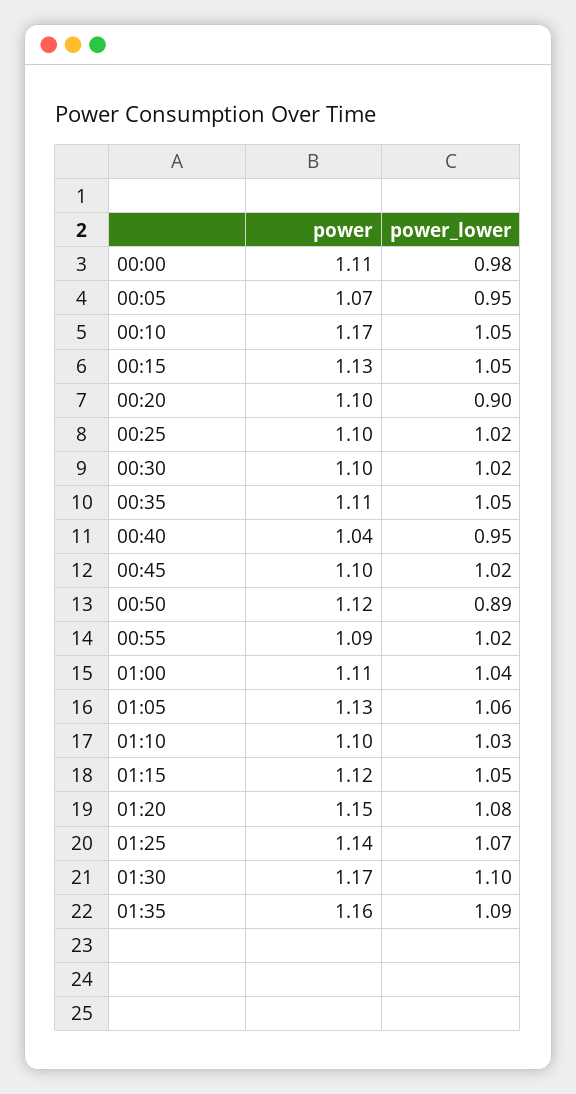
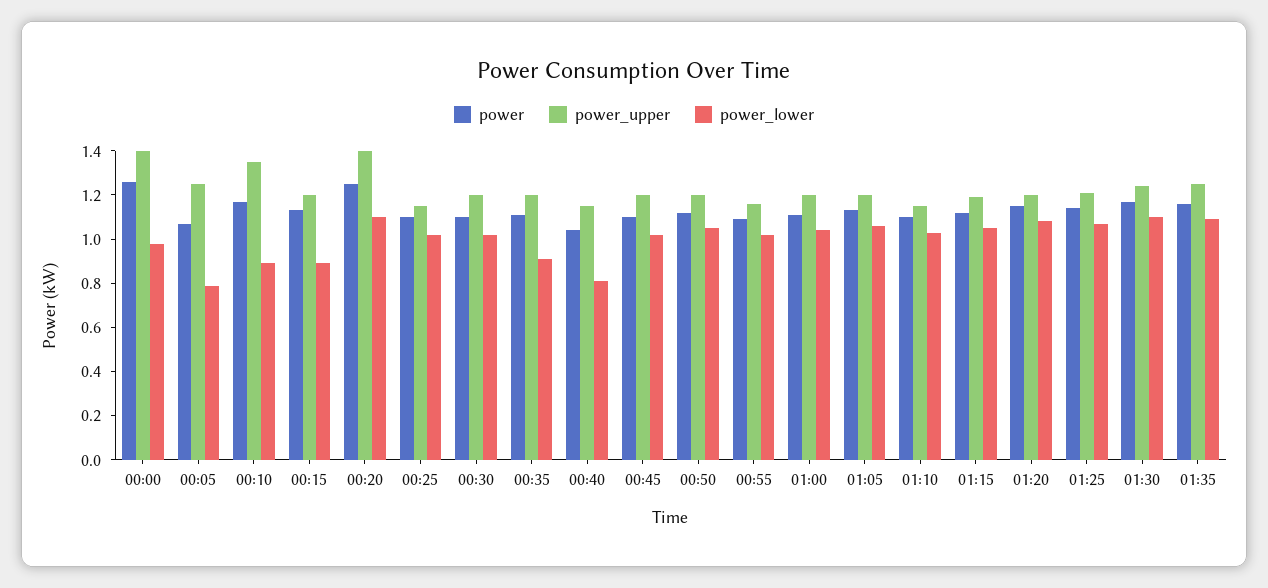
power, 00:00: 1.11 -> 1.25
power_lower, 00:05: 0.95 -> 0.8
power_lower, 00:10: 1.05 -> 0.9
power_lower, 00:15: 1.05 -> 0.9
power, 00:20: 1.1 -> 1.25
power_lower, 00:20: 0.9 -> 1.1
power_lower, 00:35: 1.05 -> 0.9
power_lower, 00:40: 0.95 -> 0.8
power_lower, 00:50: 0.89 -> 1.05
power_upper, 00:00: none -> 1.4
power_upper, 00:05: none -> 1.25
power_upper, 00:10: none -> 1.35
power_upper, 00:15: none -> 1.2
power_upper, 00:20: none -> 1.4
power_upper, 00:25: none -> 1.15
power_upper, 00:30: none -> 1.2
power_upper, 00:35: none -> 1.2
power_upper, 00:40: none -> 1.15
power_upper, 00:45: none -> 1.2
power_upper, 00:50: none -> 1.2
power_upper, 00:55: none -> 1.15
power_upper, 01:00: none -> 1.2
power_upper, 01:05: none -> 1.2
power_upper, 01:10: none -> 1.15
power_upper, 01:15: none -> 1.2
power_upper, 01:20: none -> 1.2
power_upper, 01:25: none -> 1.2
power_upper, 01:30: none -> 1.25
power_upper, 01:35: none -> 1.25

